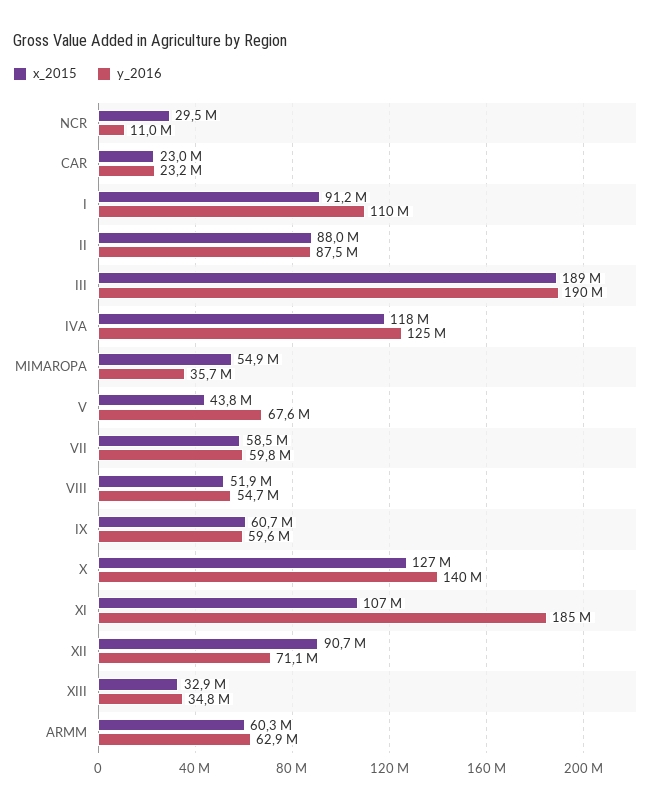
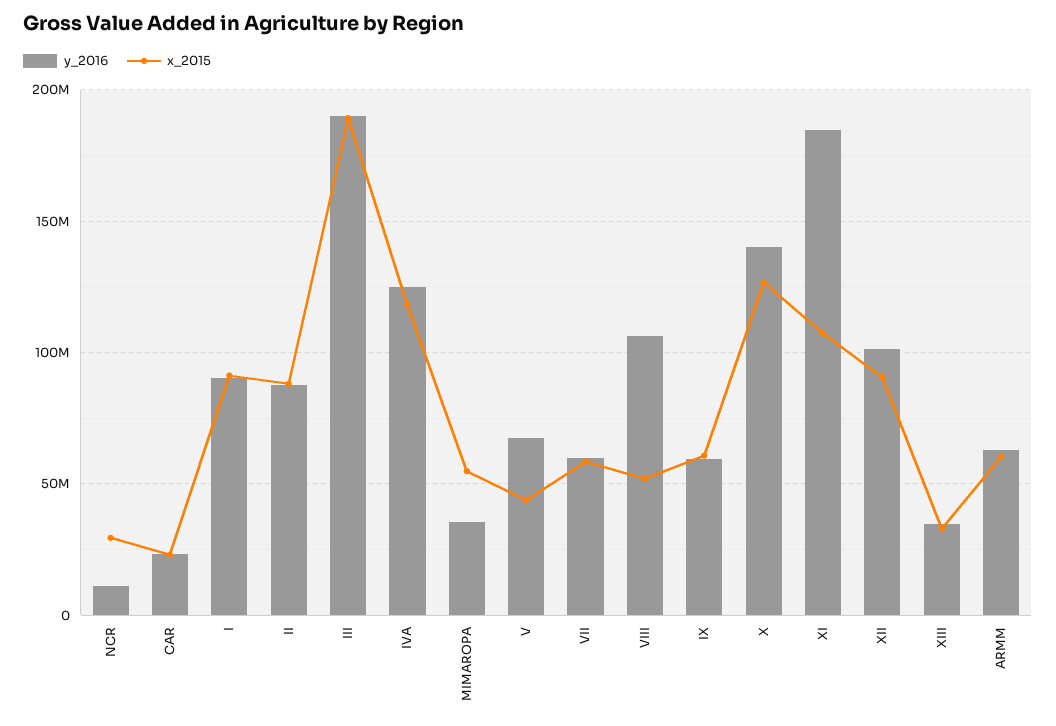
y_2016, I: 110000000 -> 90000000
y_2016, VIII: 54700000 -> 105000000
y_2016, XII: 71100000 -> 100000000

